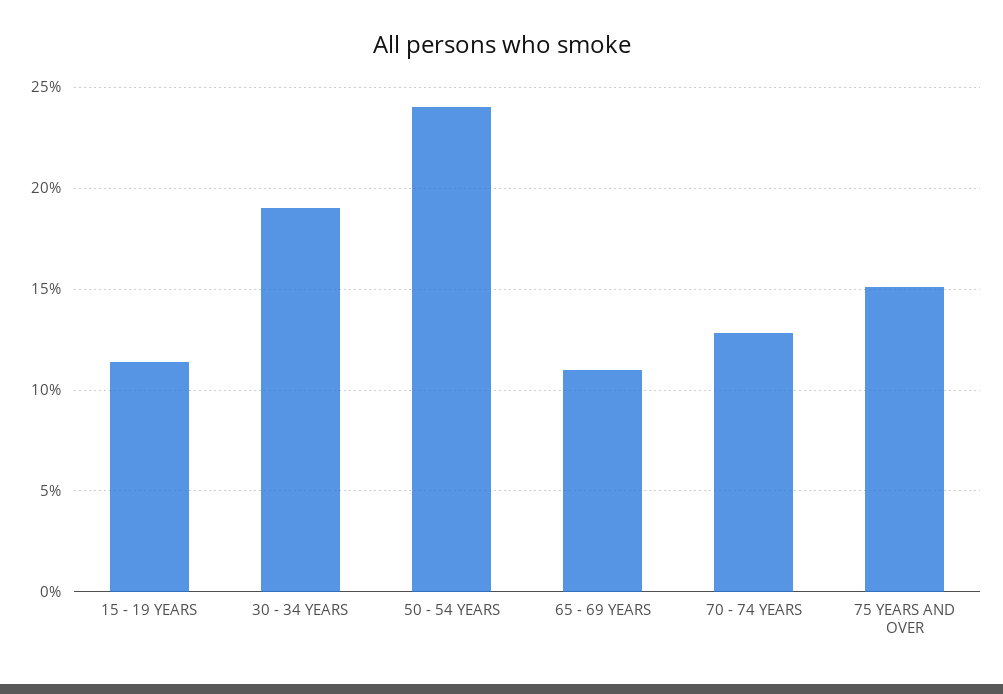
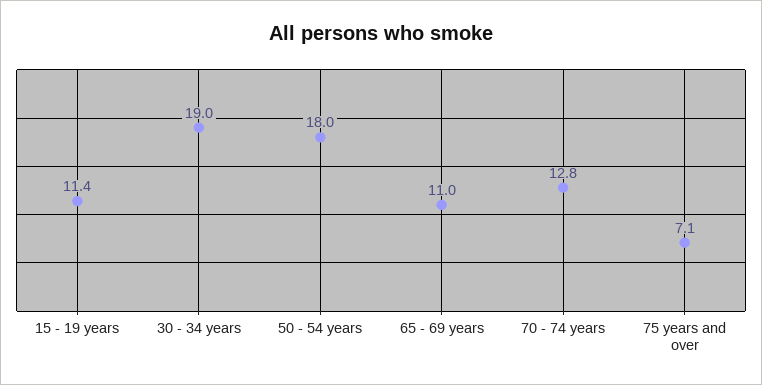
50 - 54 YEARS: 24 -> 18
75 YEARS AND OVER: 15 -> 7.1

